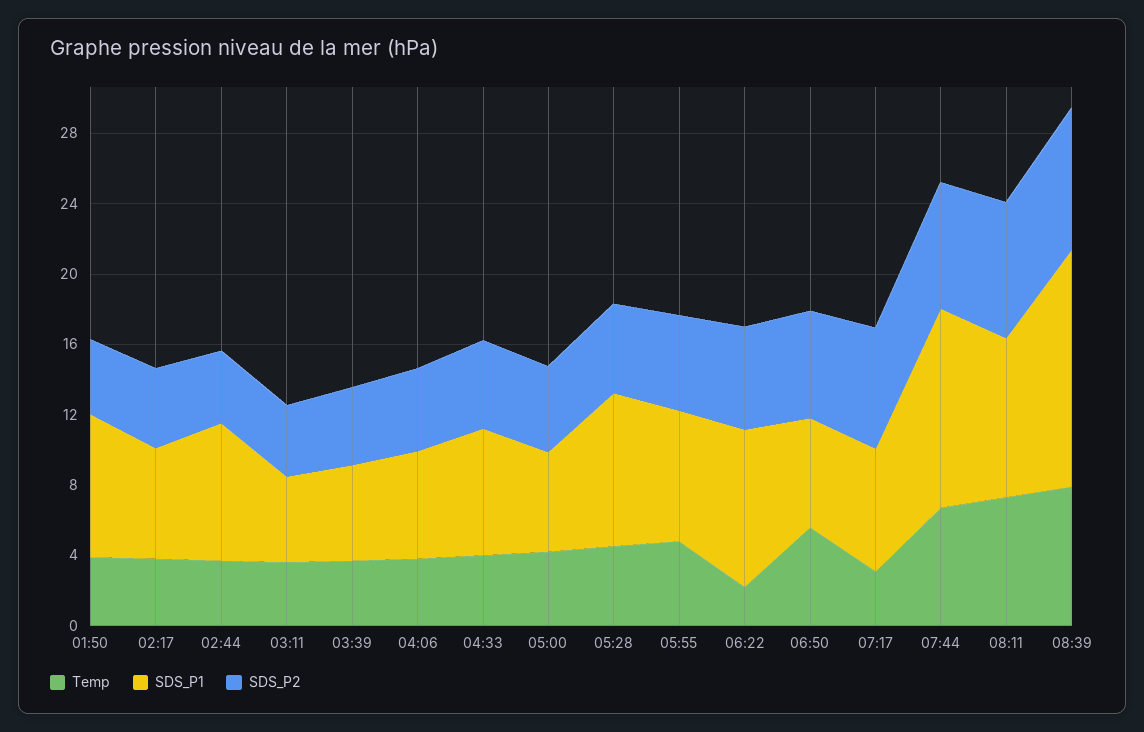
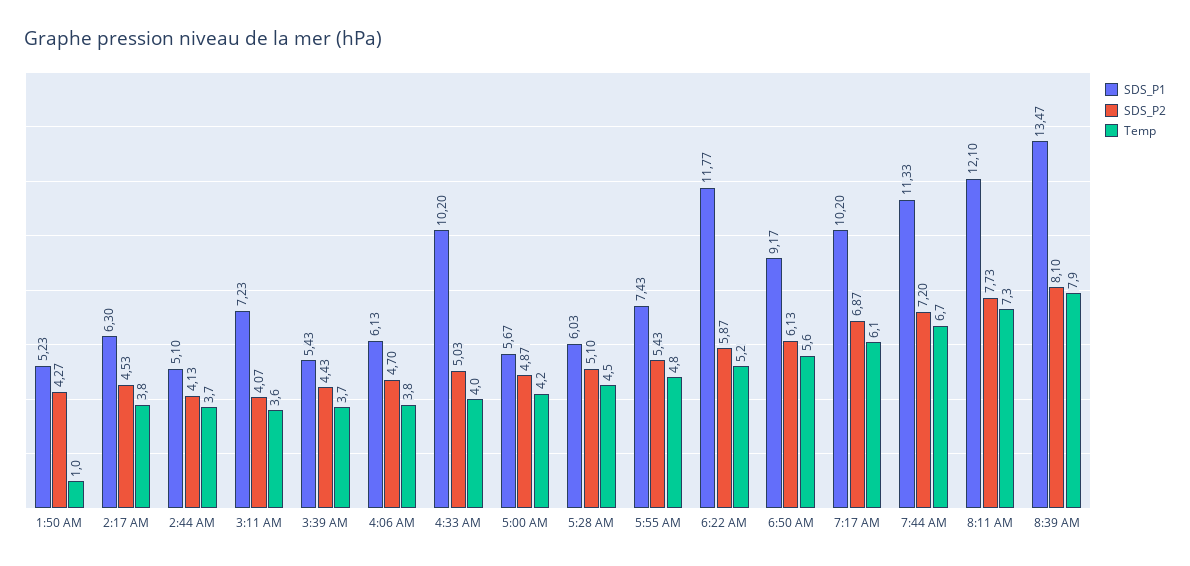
Temp, 01:50: 4 -> 1
SDS_P1, 01:50: 8 -> 5.23
SDS_P1, 02:44: 8 -> 5.1
SDS_P1, 03:11: 5 -> 7.23
SDS_P1, 04:33: 7 -> 10.2
SDS_P1, 05:28: 9 -> 6.03
Temp, 06:22: 2 -> 5.2
SDS_P1, 06:22: 9 -> 11.77
SDS_P1, 06:50: 6 -> 9.17
Temp, 07:17: 3 -> 6.1
SDS_P1, 07:17: 7 -> 10.2
SDS_P1, 08:11: 9 -> 12.1

